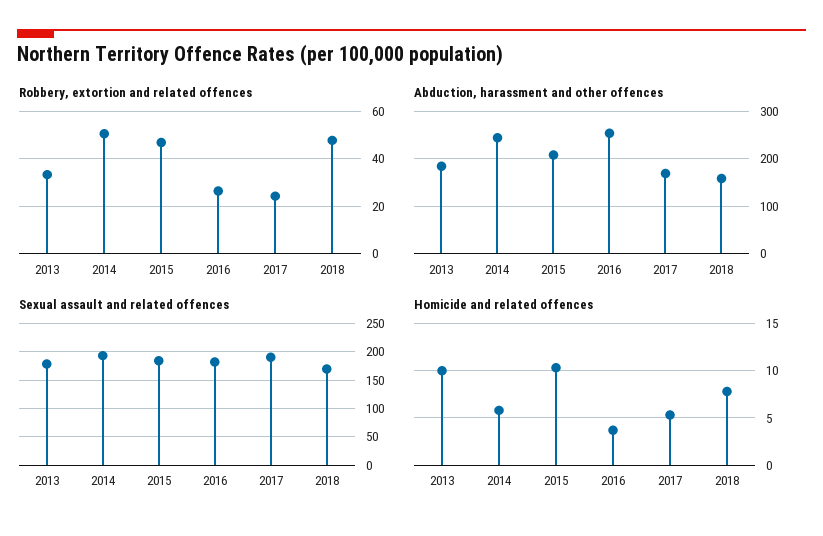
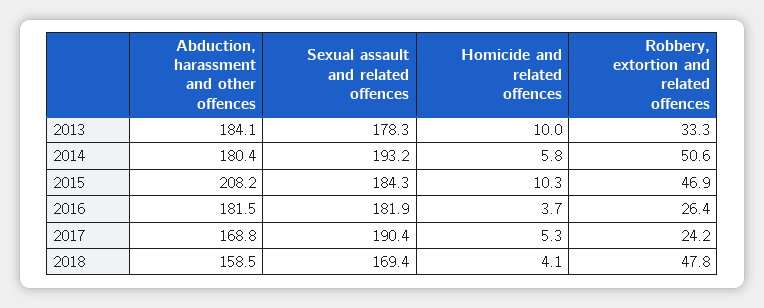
Abduction, harassment and other offences, 2014: 240 -> 180.4
Abduction, harassment and other offences, 2016: 260 -> 181.5
Homicide and related offences, 2018: 8 -> 4.1

